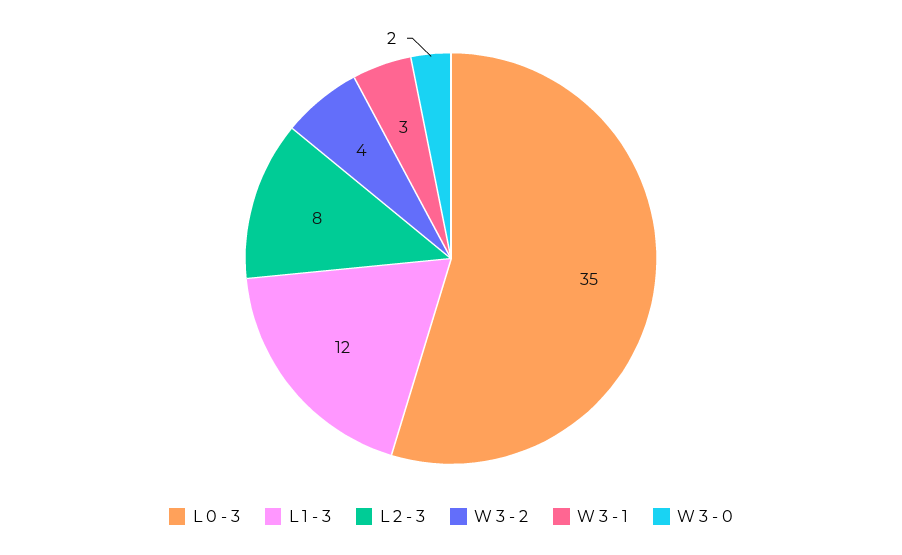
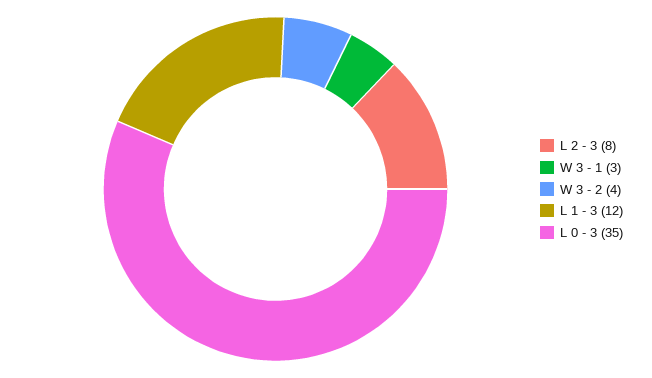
W 3 - 0: 2 -> none

